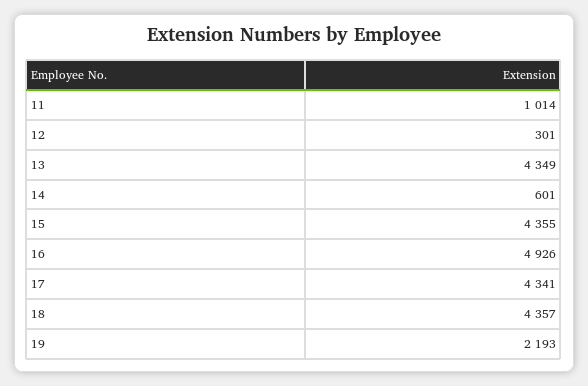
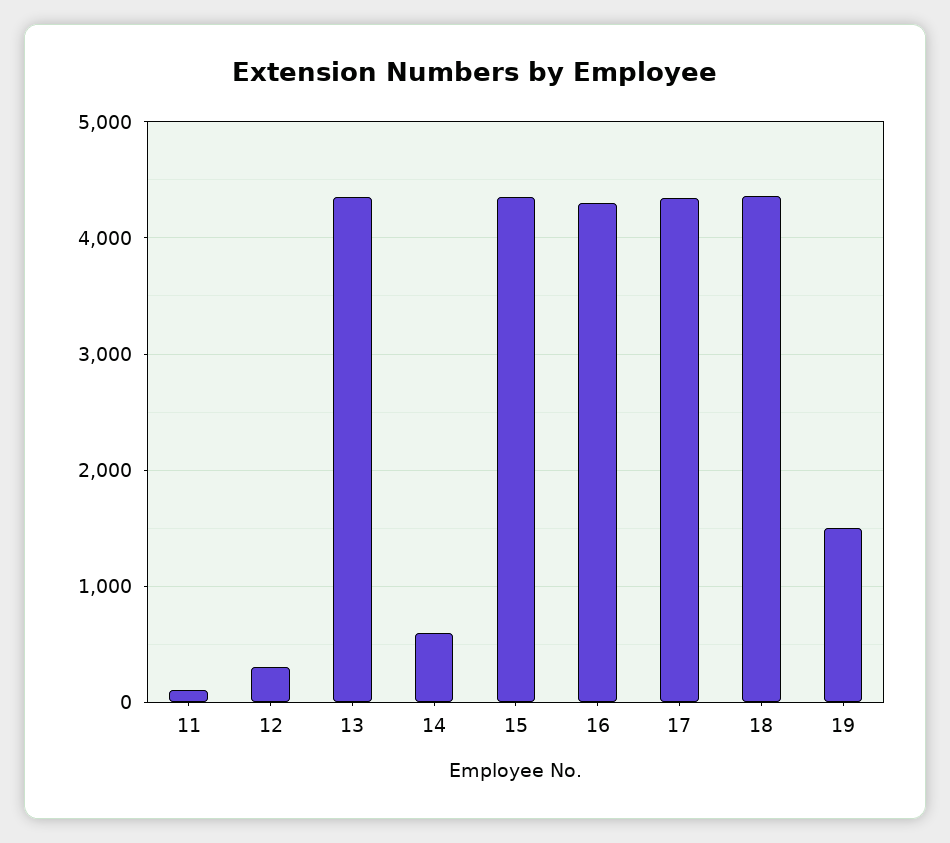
11: 1014 -> 100
16: 4926 -> 4300
19: 2193 -> 1500

